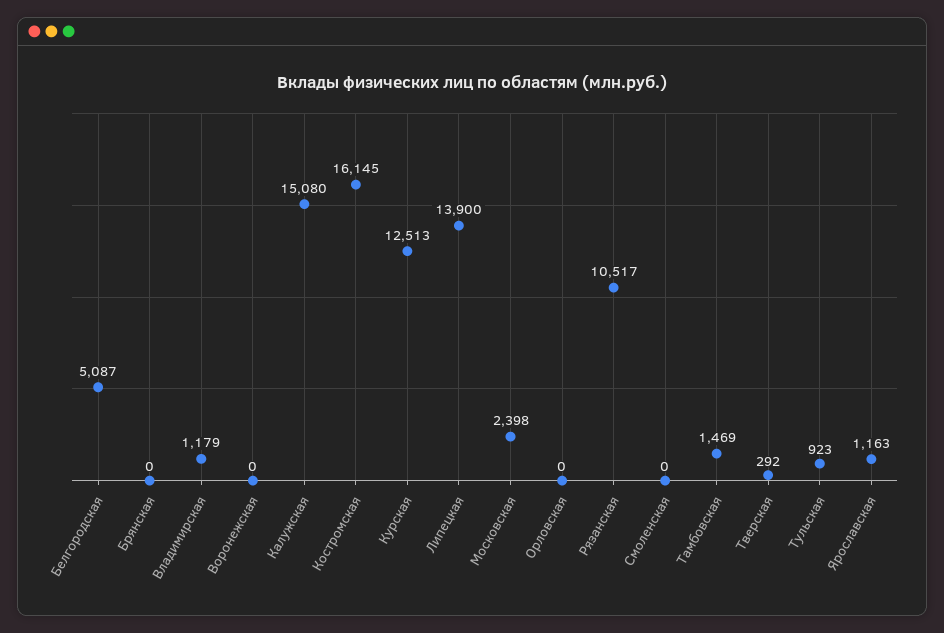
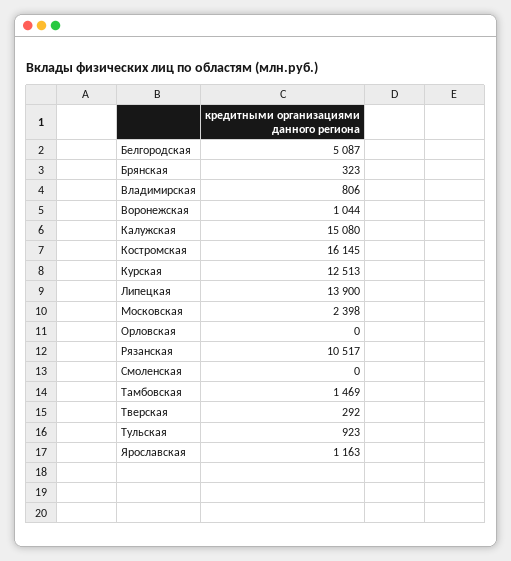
Брянская: 0 -> 323
Владимирская: 1179 -> 806
Воронежская: 0 -> 1044

